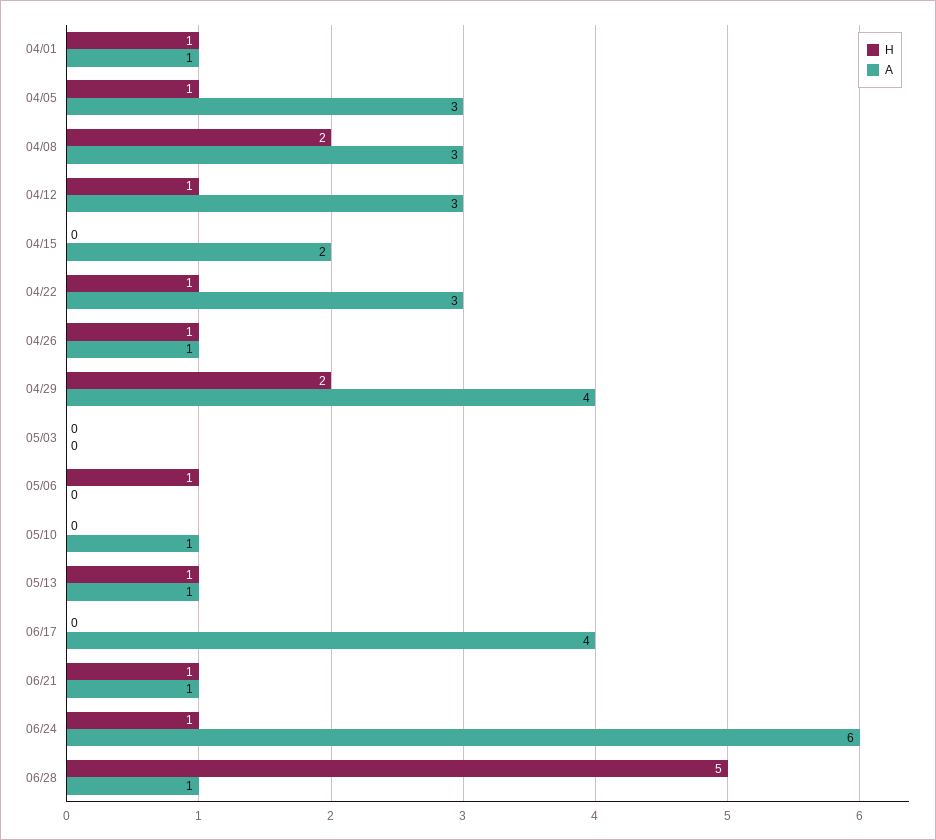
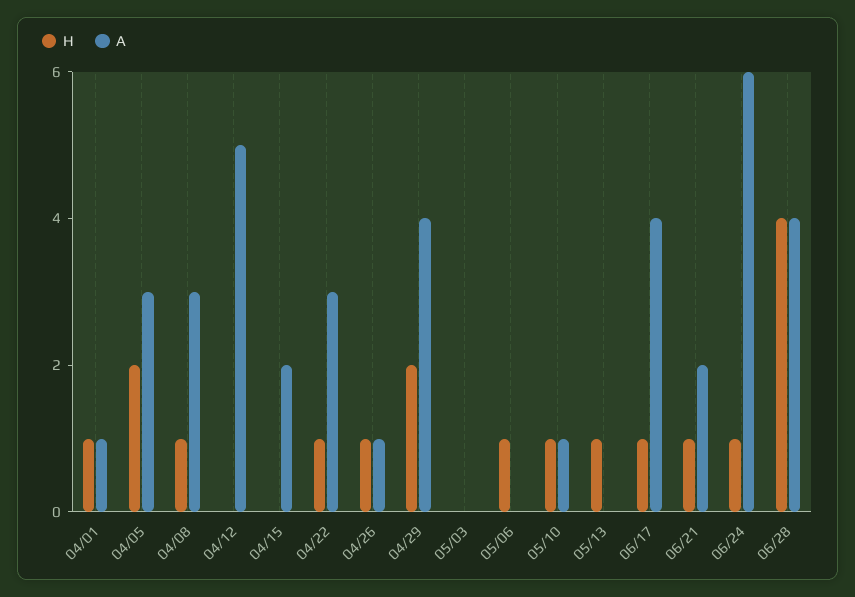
H, 04/05: 1 -> 2
H, 04/08: 2 -> 1
H, 04/12: 1 -> 0
A, 04/12: 3 -> 5
H, 05/10: 0 -> 1
A, 05/13: 1 -> 0
H, 06/17: 0 -> 1
A, 06/21: 1 -> 2
H, 06/28: 5 -> 4
A, 06/28: 1 -> 4

